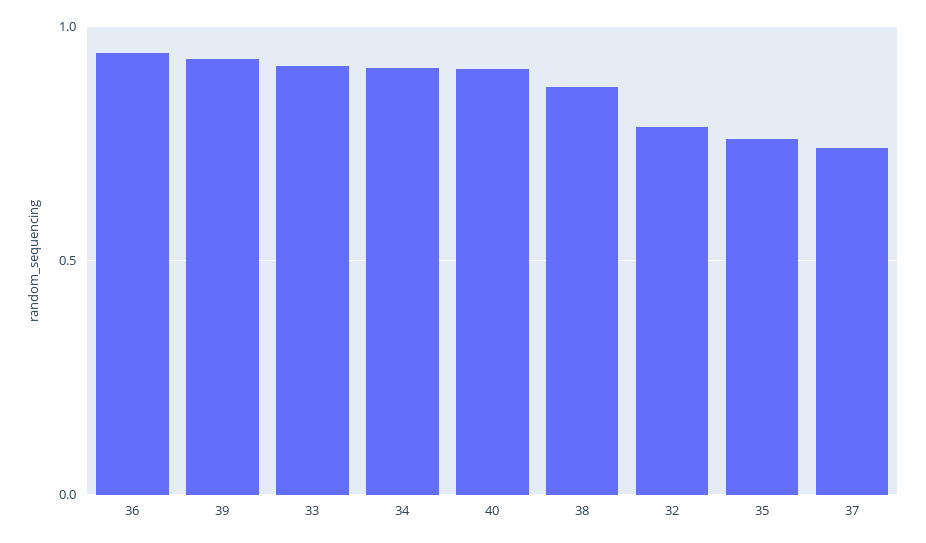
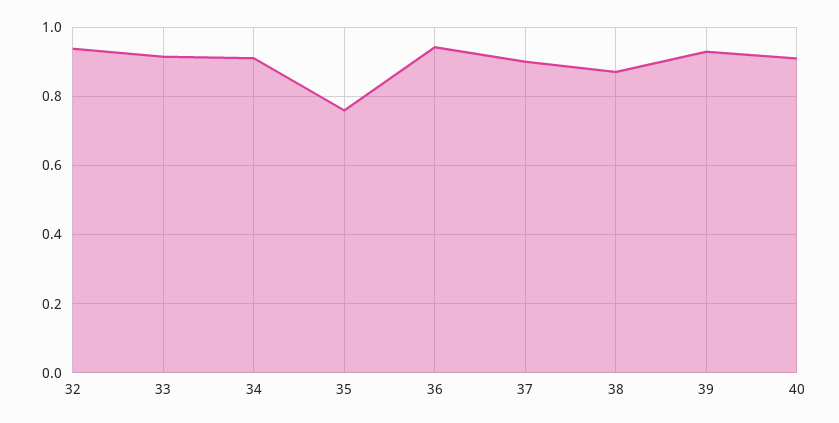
32: 0.8 -> 0.94
37: 0.75 -> 0.9

